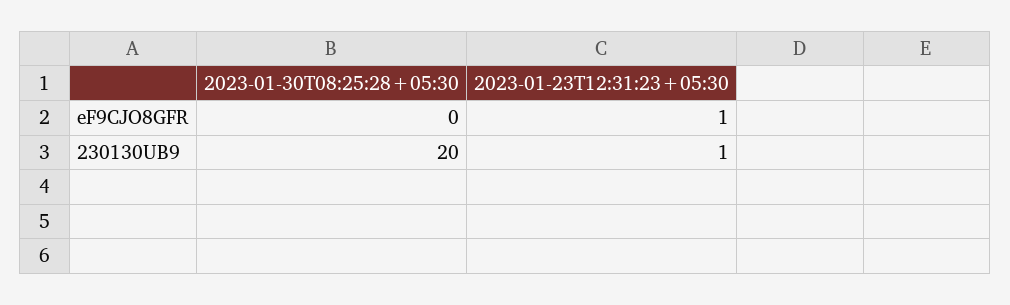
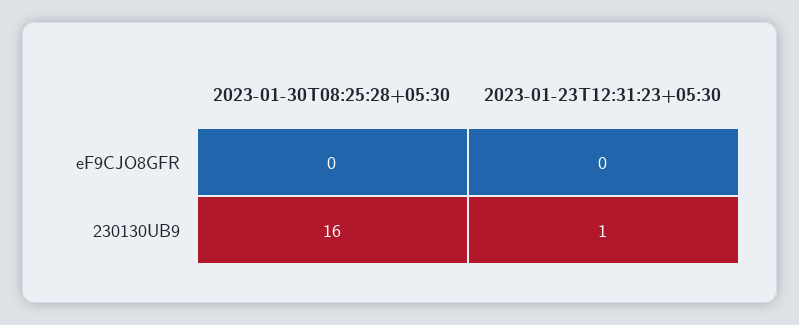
2023-01-23T12:31:23+05:30, eF9CJO8GFR: 1 -> 0
2023-01-30T08:25:28+05:30, 230130UB9: 20 -> 16

